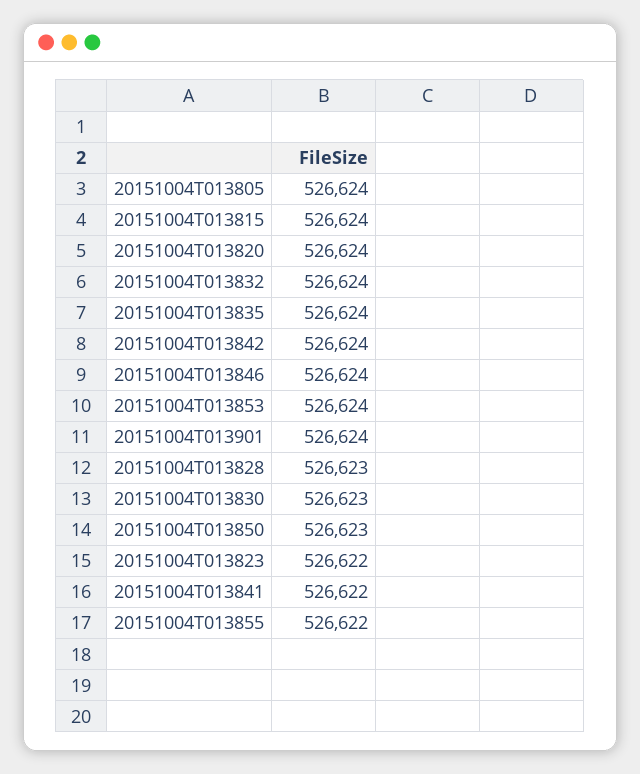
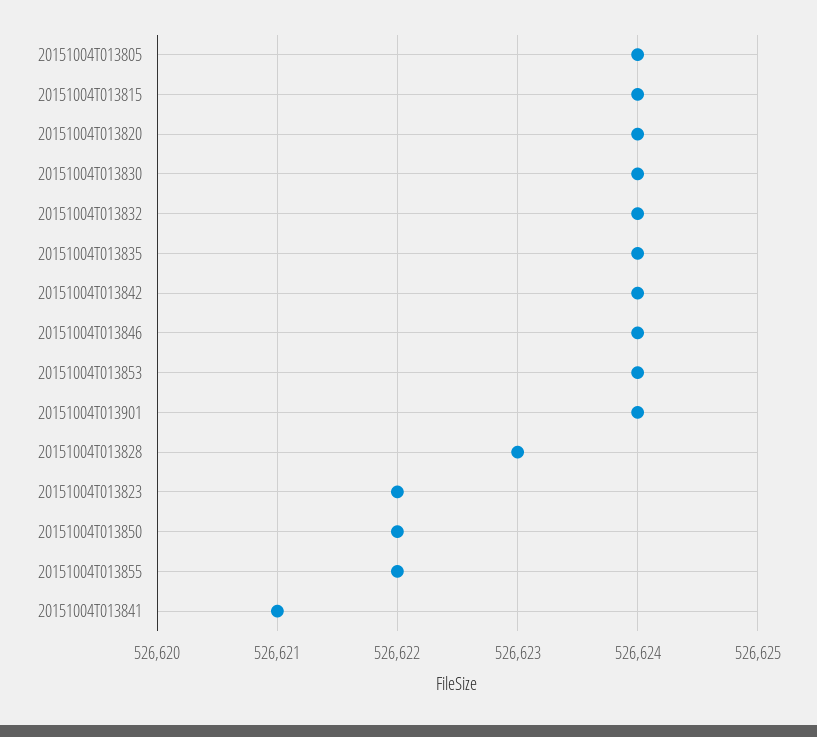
20151004T013830: 526623 -> 526624
20151004T013850: 526623 -> 526622
20151004T013841: 526622 -> 526621

